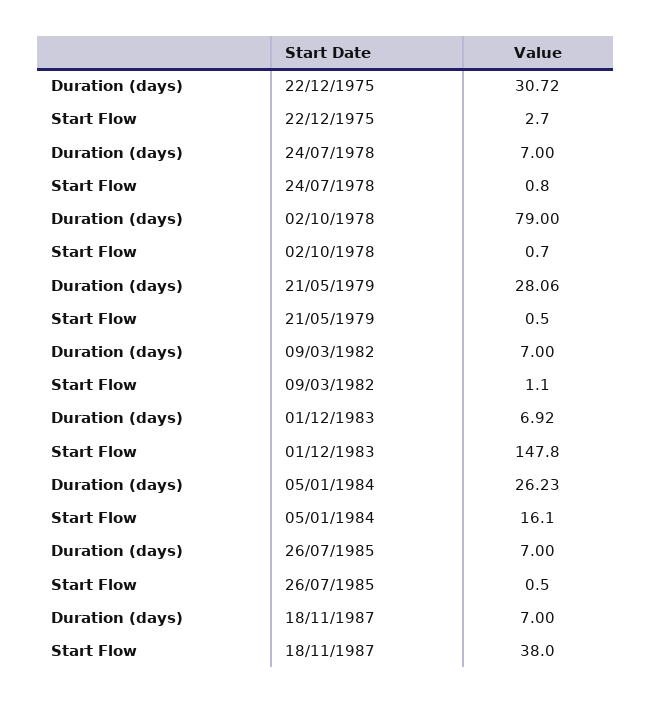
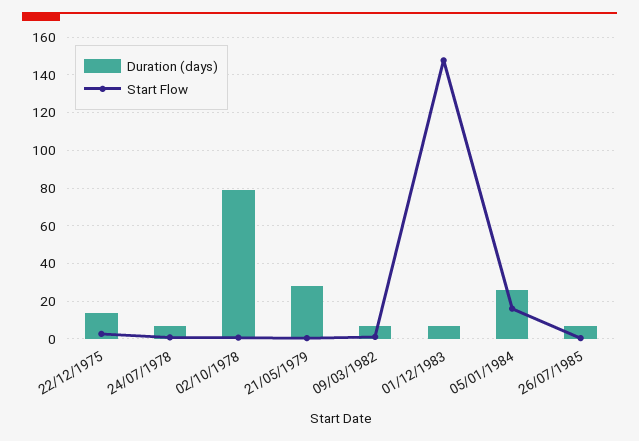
Duration (days), 22/12/1975: 30.72 -> 15
Duration (days), 18/11/1987: 7 -> none
Start Flow, 18/11/1987: 38 -> none

